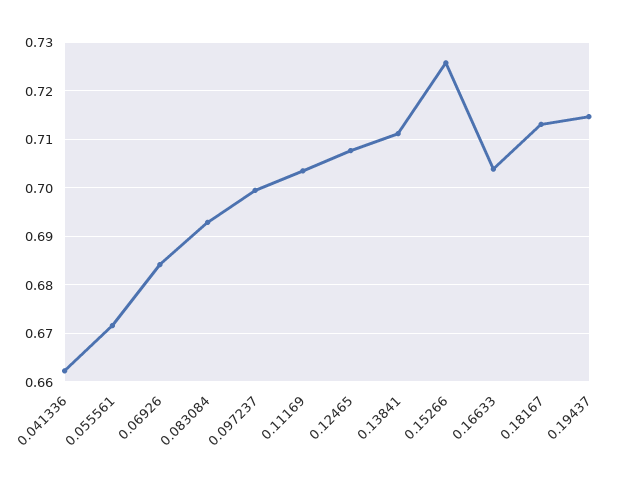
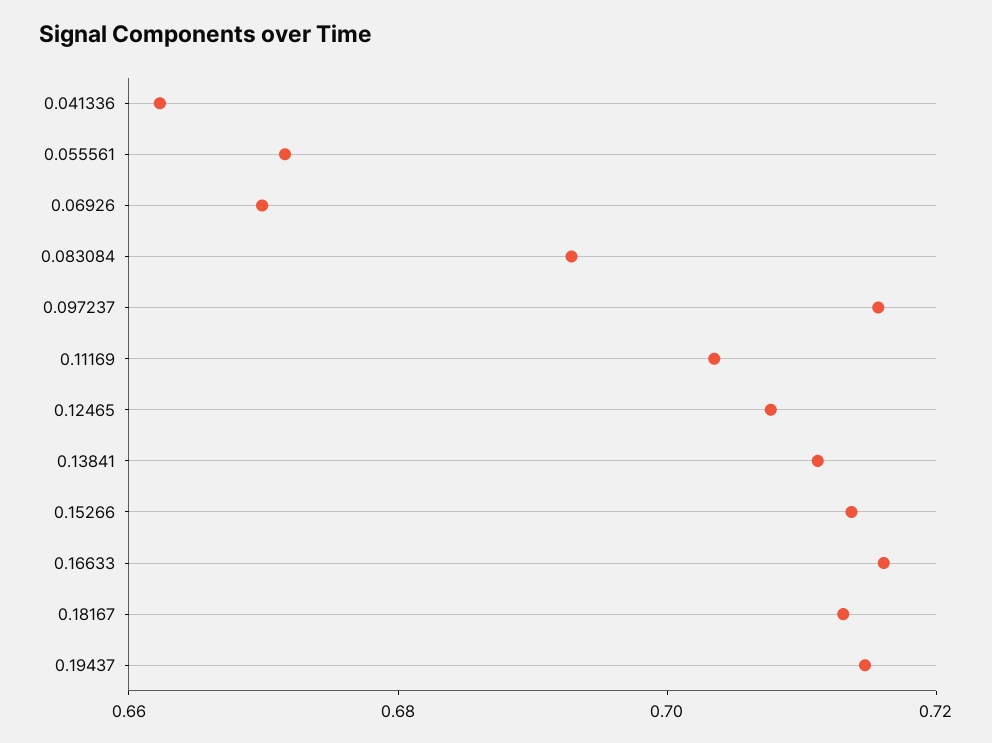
0.06926: 0.684 -> 0.67
0.097237: 0.7 -> 0.715
0.15266: 0.726 -> 0.715
0.16633: 0.704 -> 0.715

